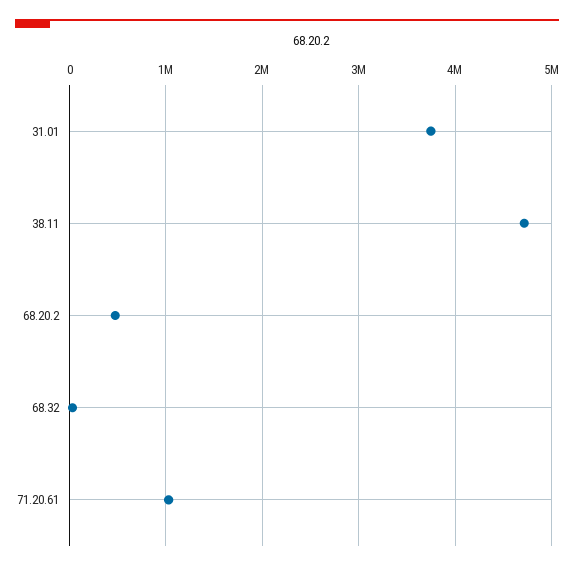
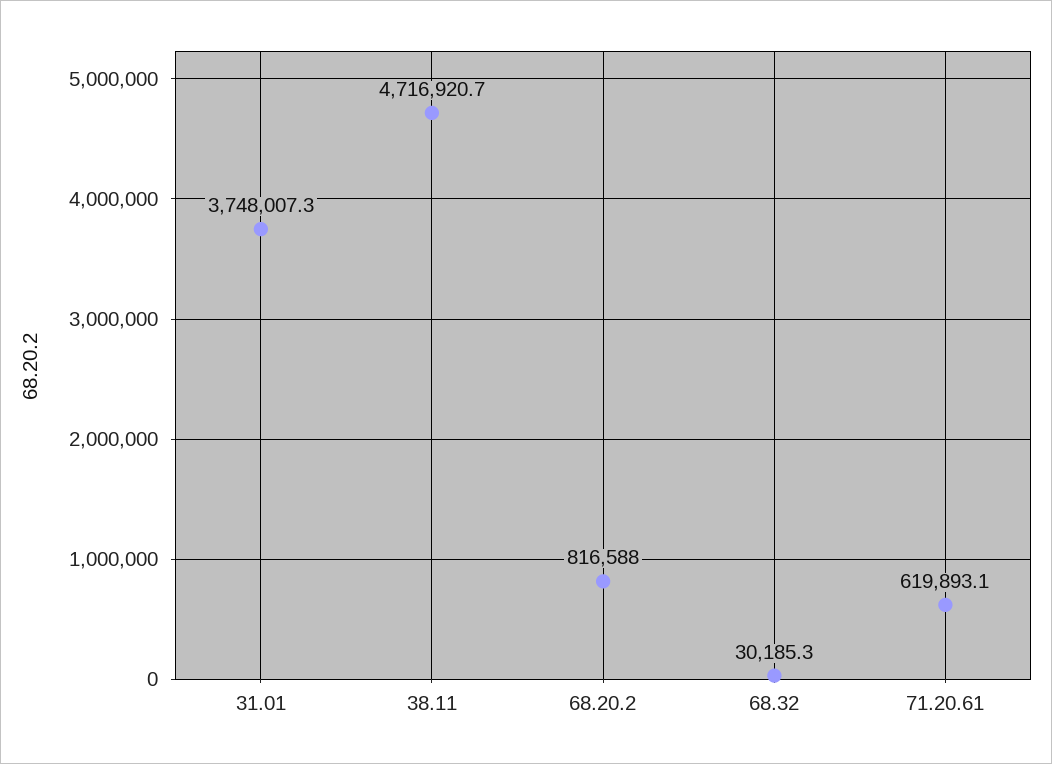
68.20.2: 500000 -> 816588
71.20.61: 1000000 -> 619893.1

